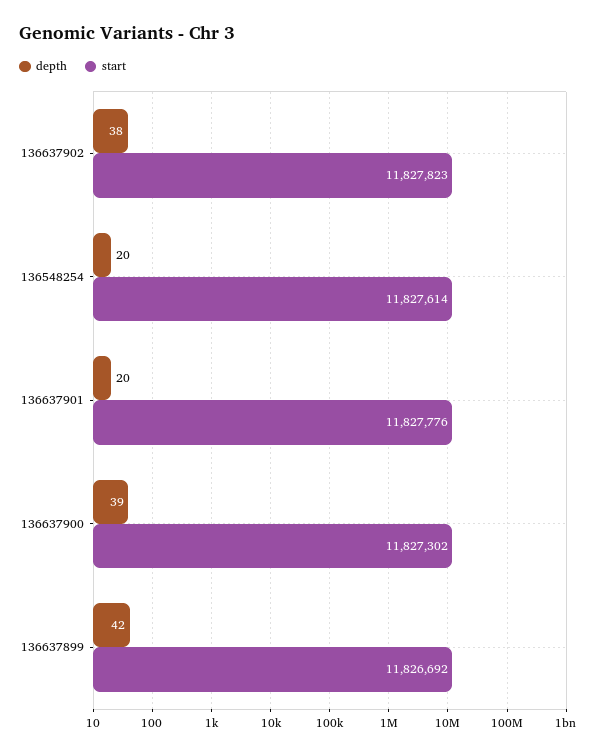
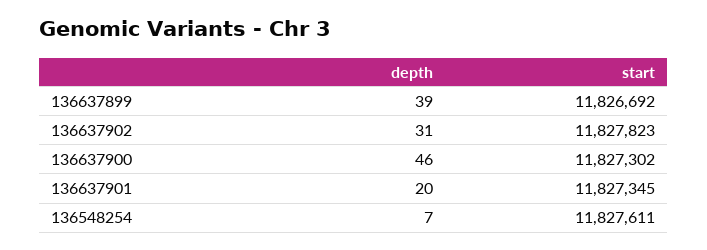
depth, 136637902: 38 -> 31
depth, 136548254: 20 -> 7
start, 136548254: 11827614 -> 11827611
start, 136637901: 11827776 -> 11827345
depth, 136637900: 39 -> 46
depth, 136637899: 42 -> 39

